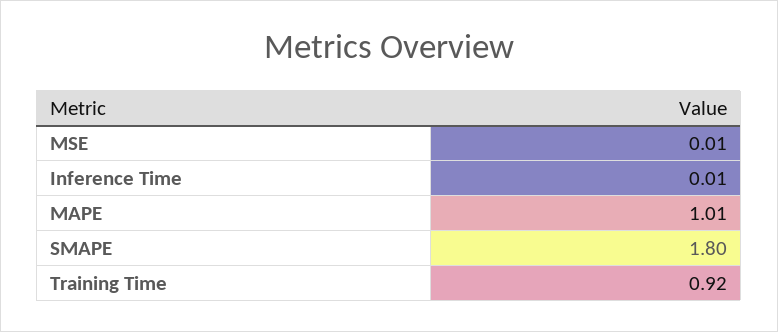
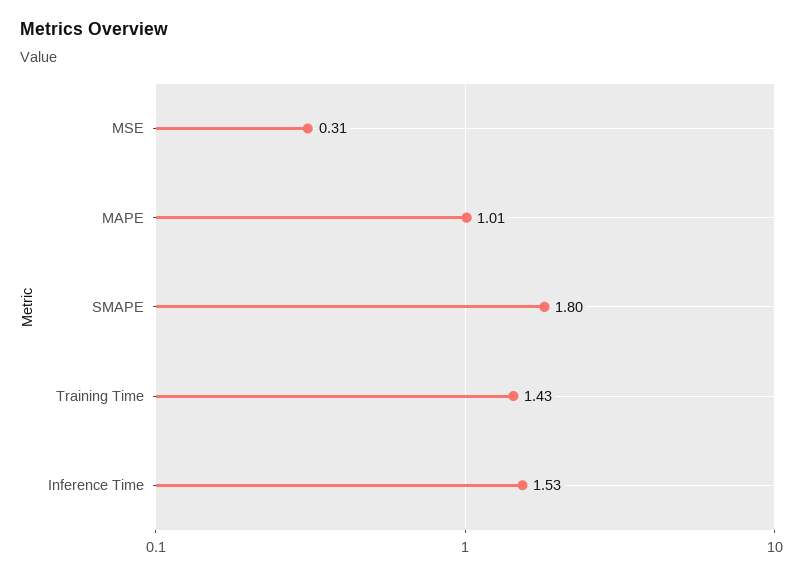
MSE: 0.01 -> 0.31
Inference Time: 0.01 -> 1.53
Training Time: 0.92 -> 1.43

